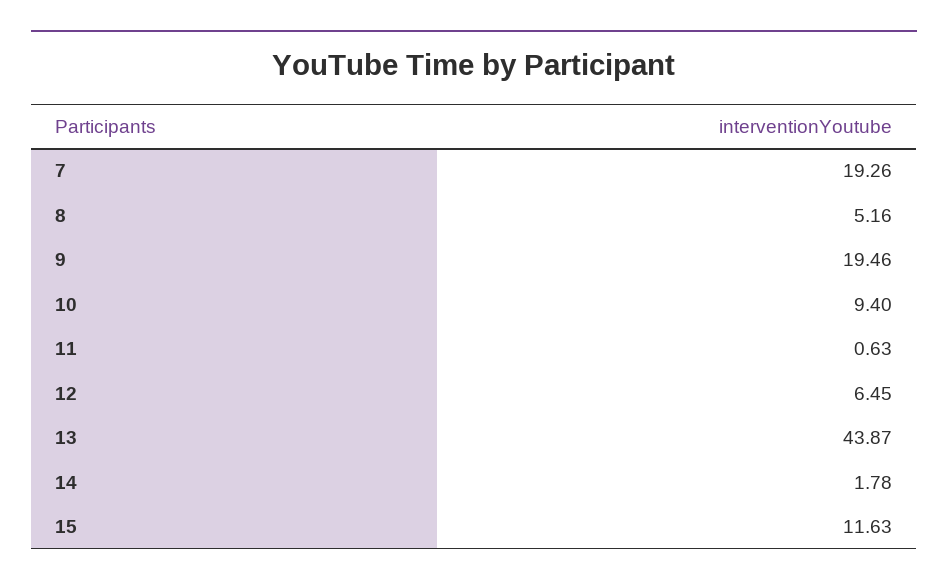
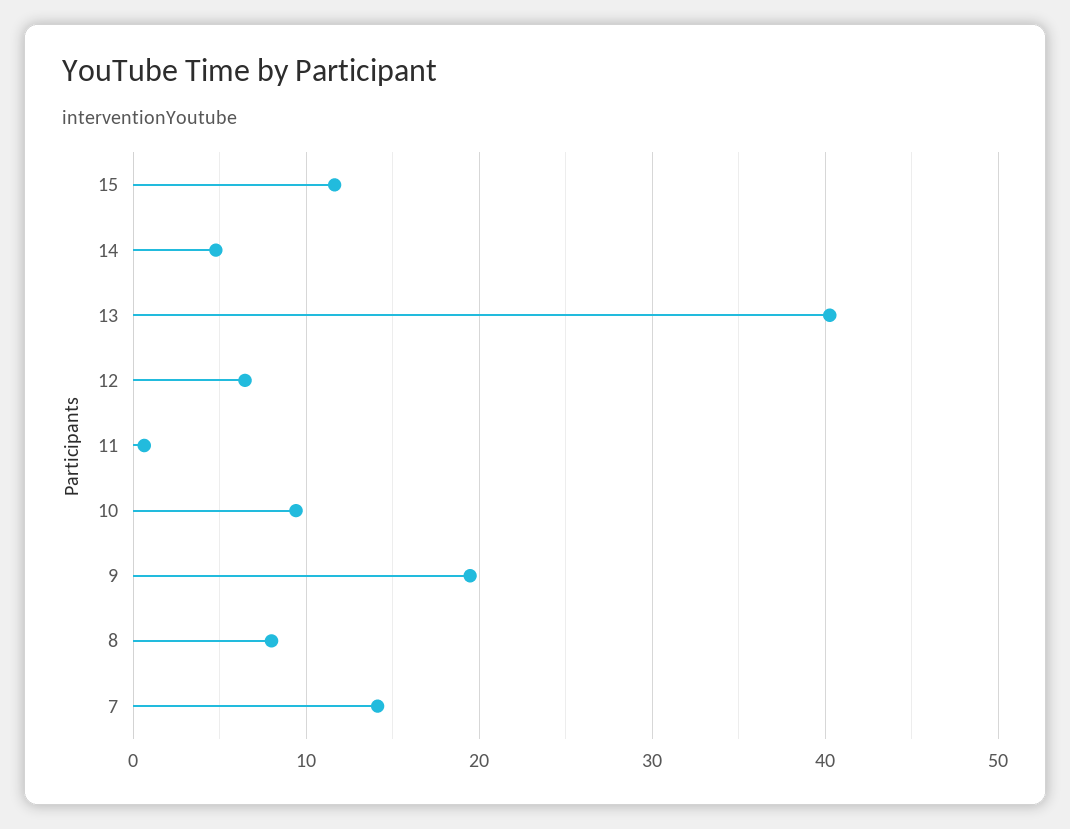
7: 19.26 -> 14
8: 5.16 -> 8
13: 43.87 -> 40
14: 1.78 -> 5

